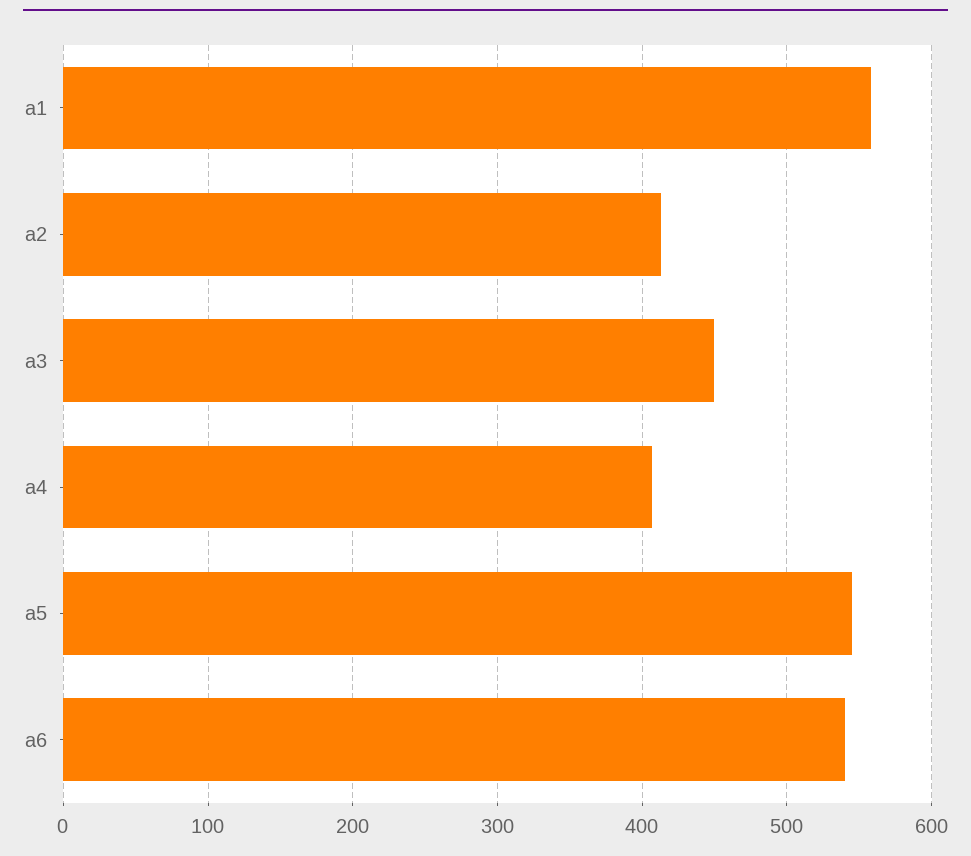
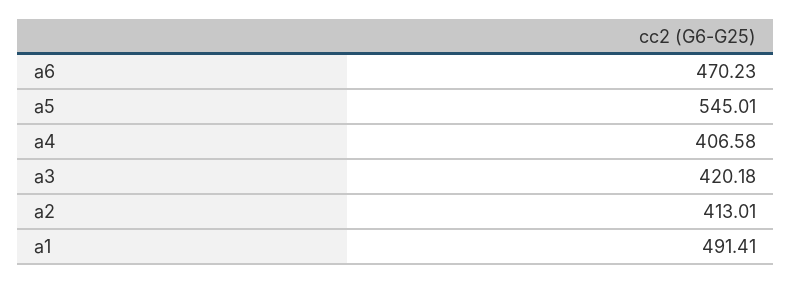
a1: 560 -> 491.41
a3: 450 -> 420.18
a6: 540 -> 470.23

